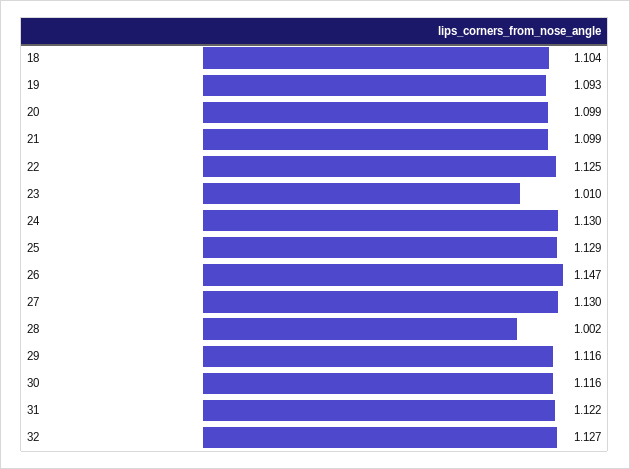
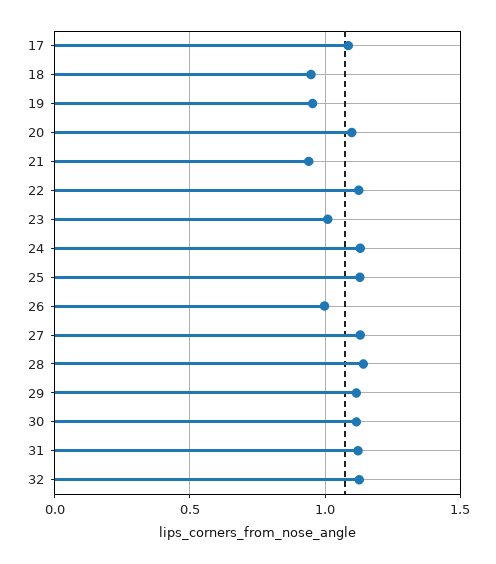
18: 1.104 -> 0.95
19: 1.093 -> 0.95
21: 1.099 -> 0.95
26: 1.147 -> 1
28: 1.002 -> 1.15
17: none -> 1.1

